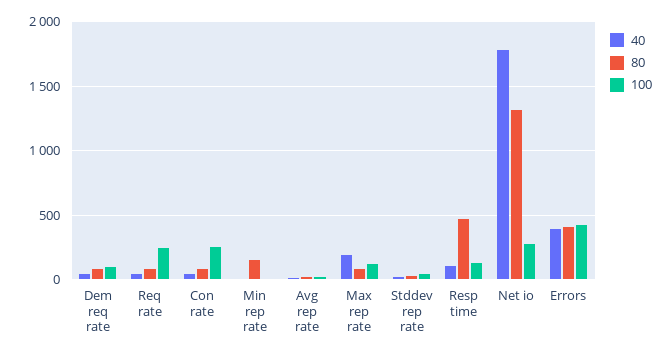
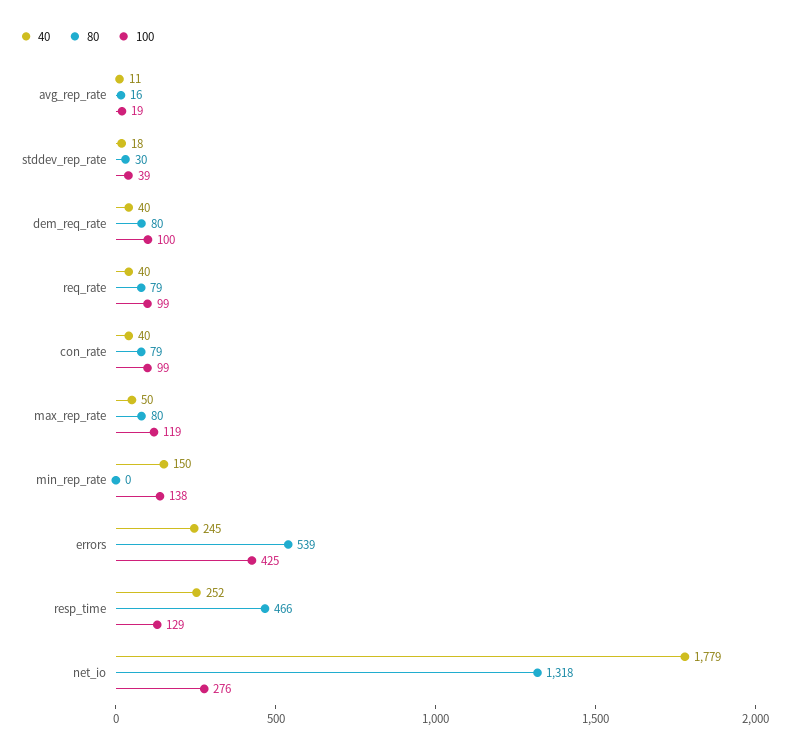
100, Req rate: 250 -> 99
100, Con rate: 250 -> 99
40, Min rep rate: 0 -> 150
80, Min rep rate: 150 -> 0
100, Min rep rate: 0 -> 138
40, Max rep rate: 200 -> 50
40, Resp time: 100 -> 252
40, Errors: 400 -> 245
80, Errors: 400 -> 539

